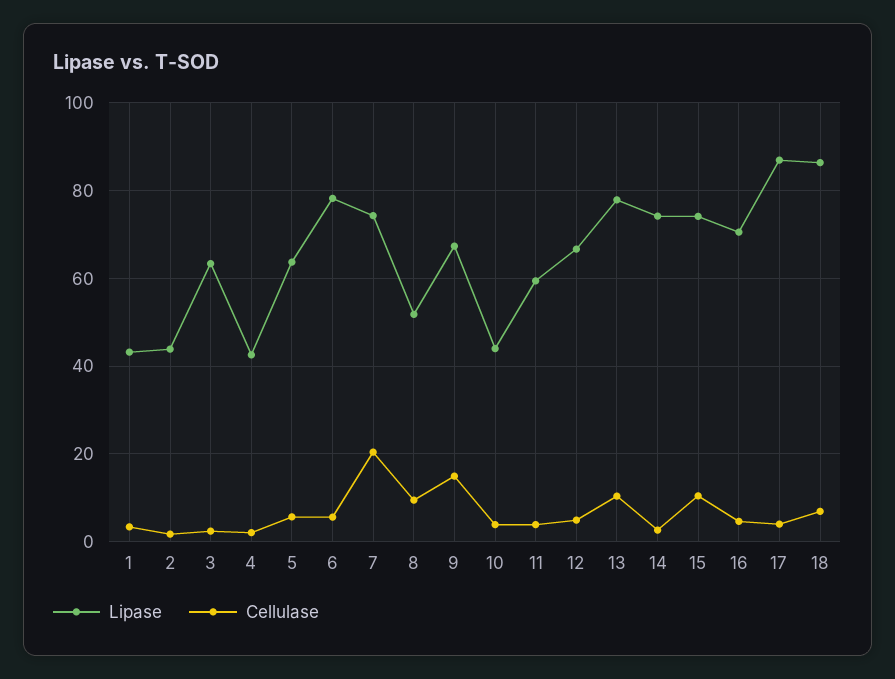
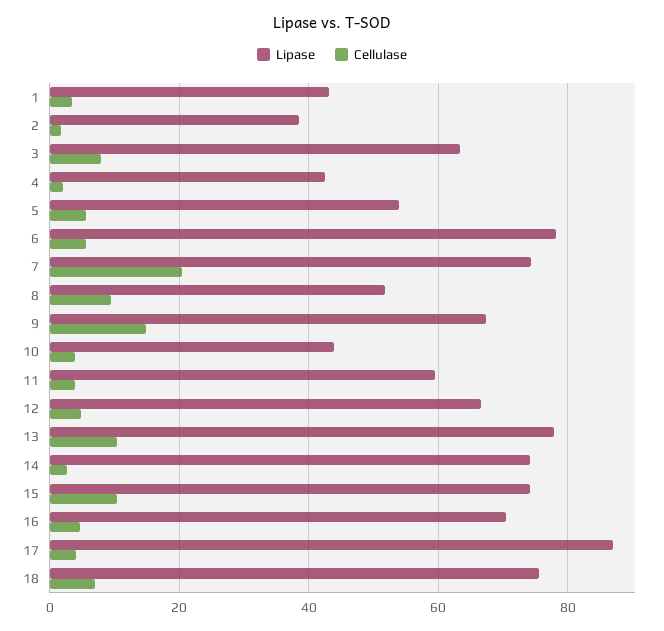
Lipase, 2: 44 -> 38
Cellulase, 3: 2 -> 8
Lipase, 5: 64 -> 54
Lipase, 18: 86 -> 76

